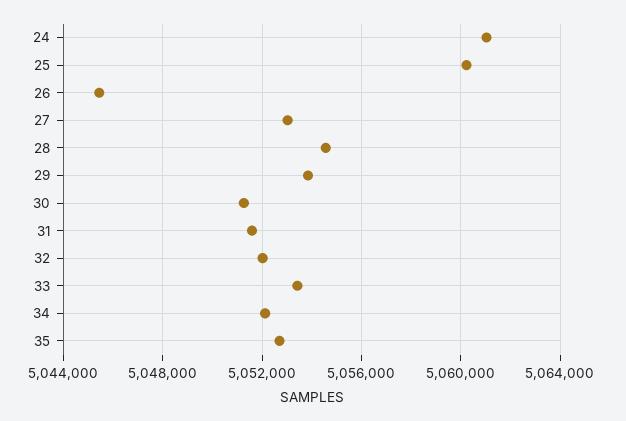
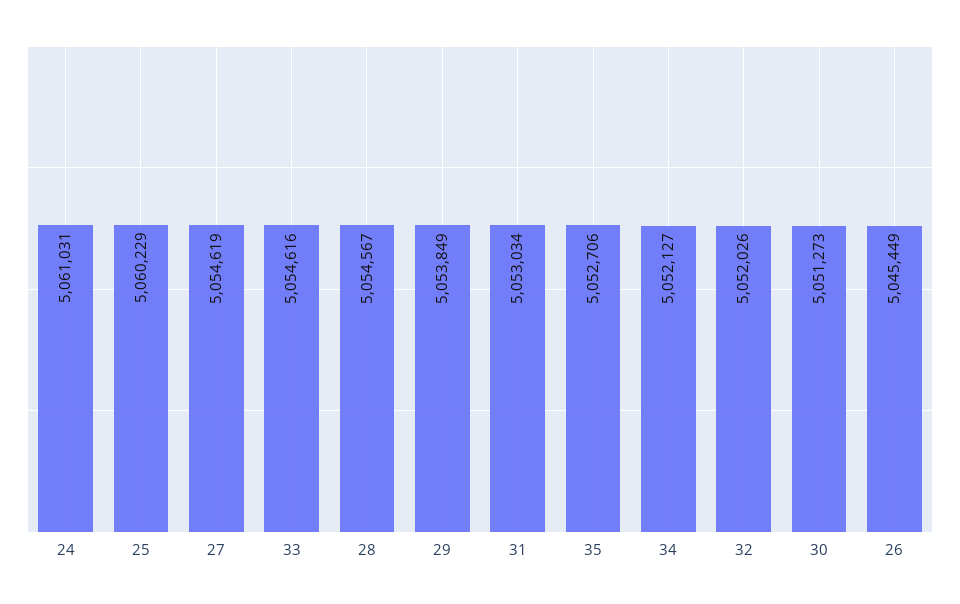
27: 5053000 -> 5054619
31: 5051500 -> 5053034
33: 5053500 -> 5054616

